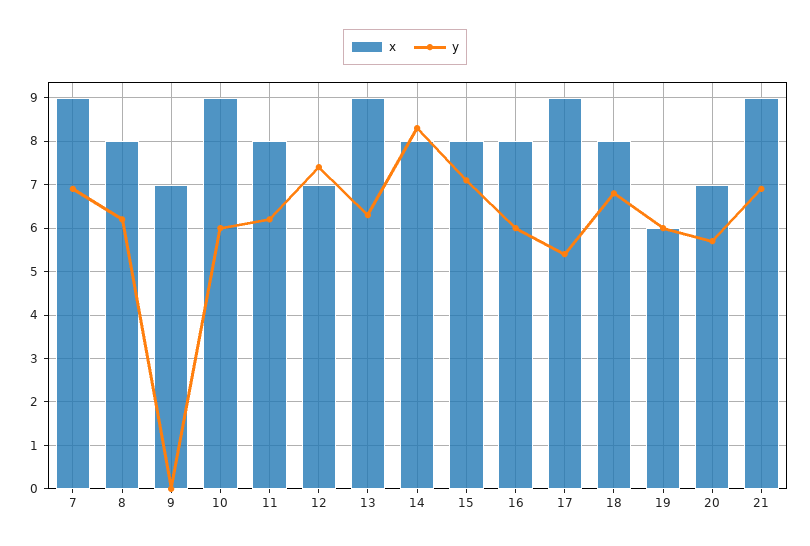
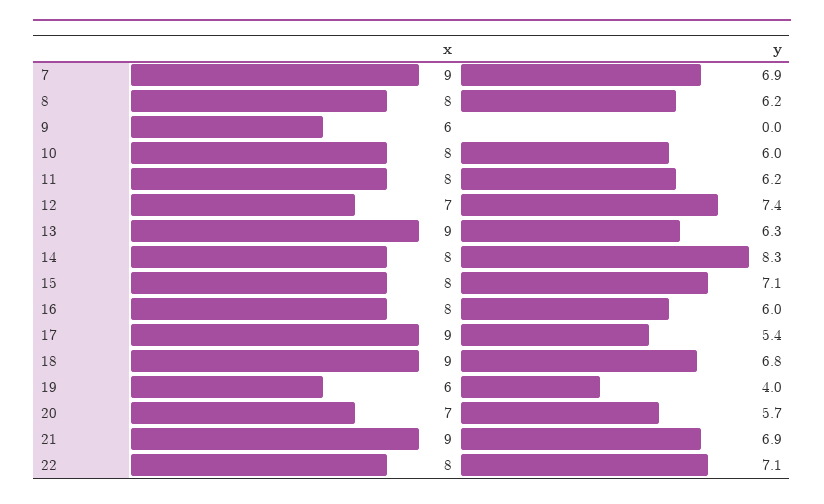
x, 9: 7 -> 6
x, 10: 9 -> 8
x, 18: 8 -> 9
y, 19: 6 -> 4
x, 22: none -> 8
y, 22: none -> 7.1

